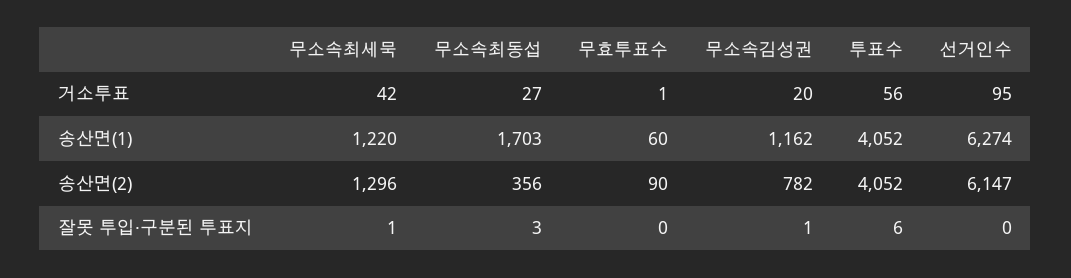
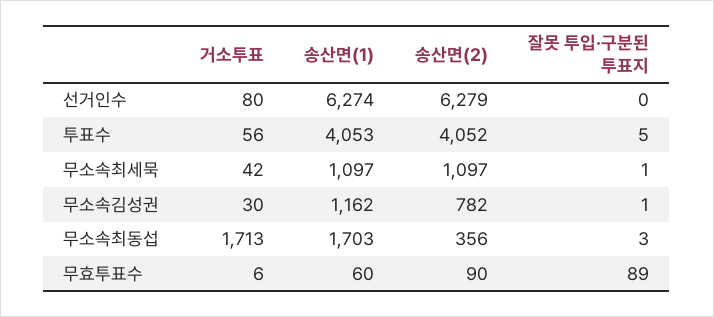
무소속최동섭, 거소투표: 27 -> 1713
무효투표수, 거소투표: 1 -> 6
무소속김성권, 거소투표: 20 -> 30
선거인수, 거소투표: 95 -> 80
무소속최세묵, 송산면(1): 1220 -> 1097
투표수, 송산면(1): 4052 -> 4053
무소속최세묵, 송산면(2): 1296 -> 1097
선거인수, 송산면(2): 6147 -> 6279
무효투표수, 잘못 투입·구분된 투표지: 0 -> 89
투표수, 잘못 투입·구분된 투표지: 6 -> 5

